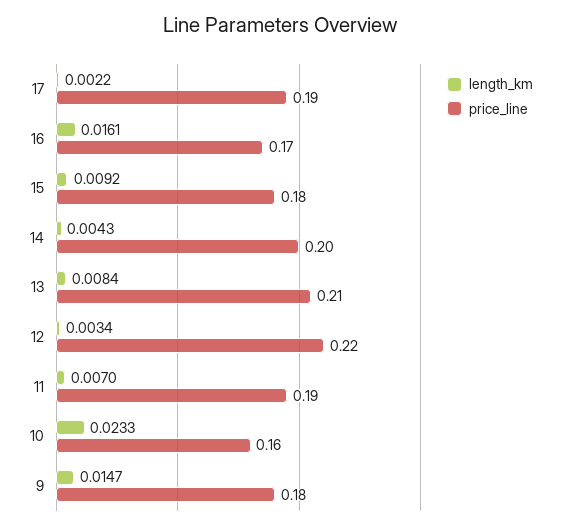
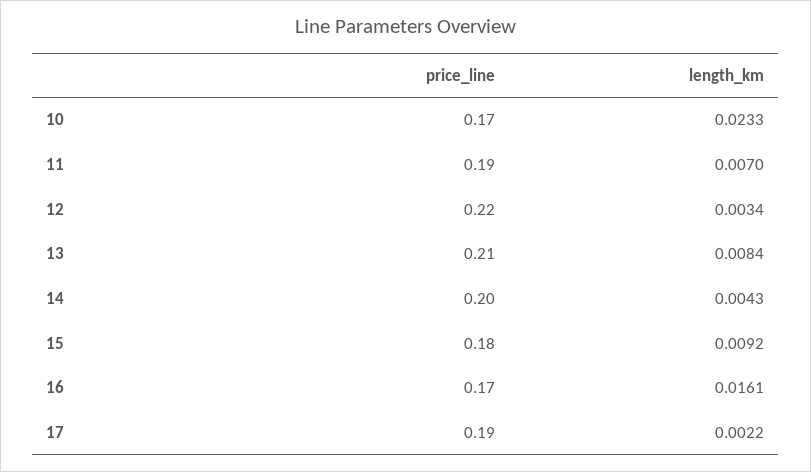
price_line, 10: 0.16 -> 0.17
length_km, 9: 0.0147 -> none
price_line, 9: 0.18 -> none

